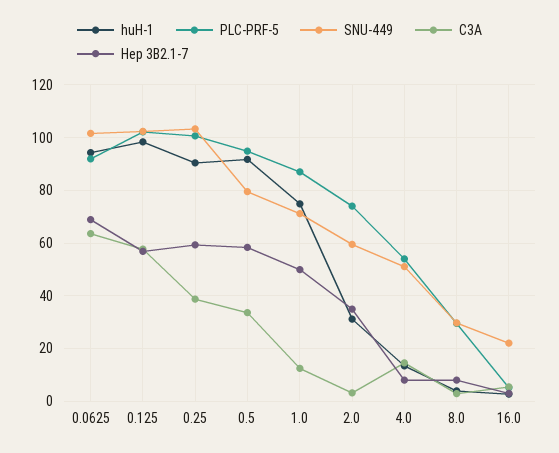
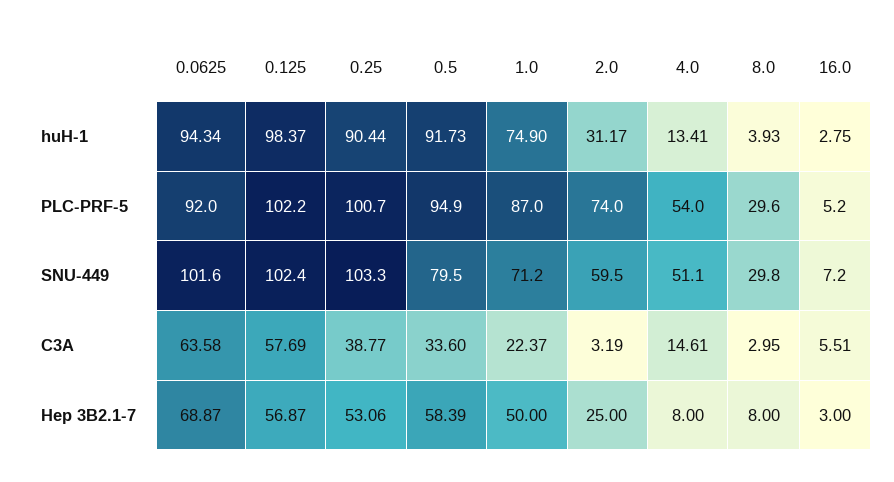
Hep 3B2.1-7, 0.25: 60 -> 53.06
C3A, 1.0: 12.5 -> 22.37
Hep 3B2.1-7, 2.0: 35 -> 25
SNU-449, 16.0: 22.5 -> 7.2

